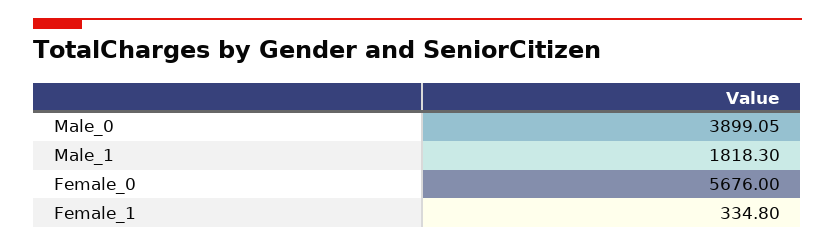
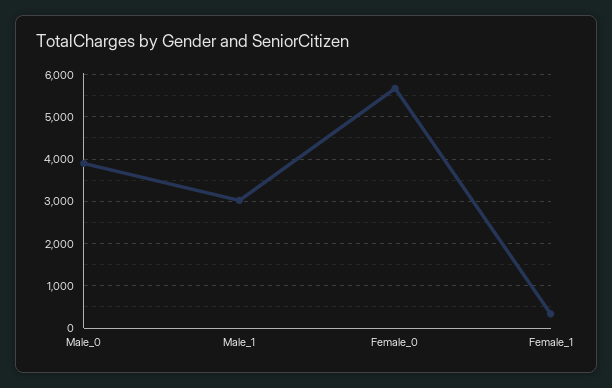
Male_1: 1818.3 -> 3000

